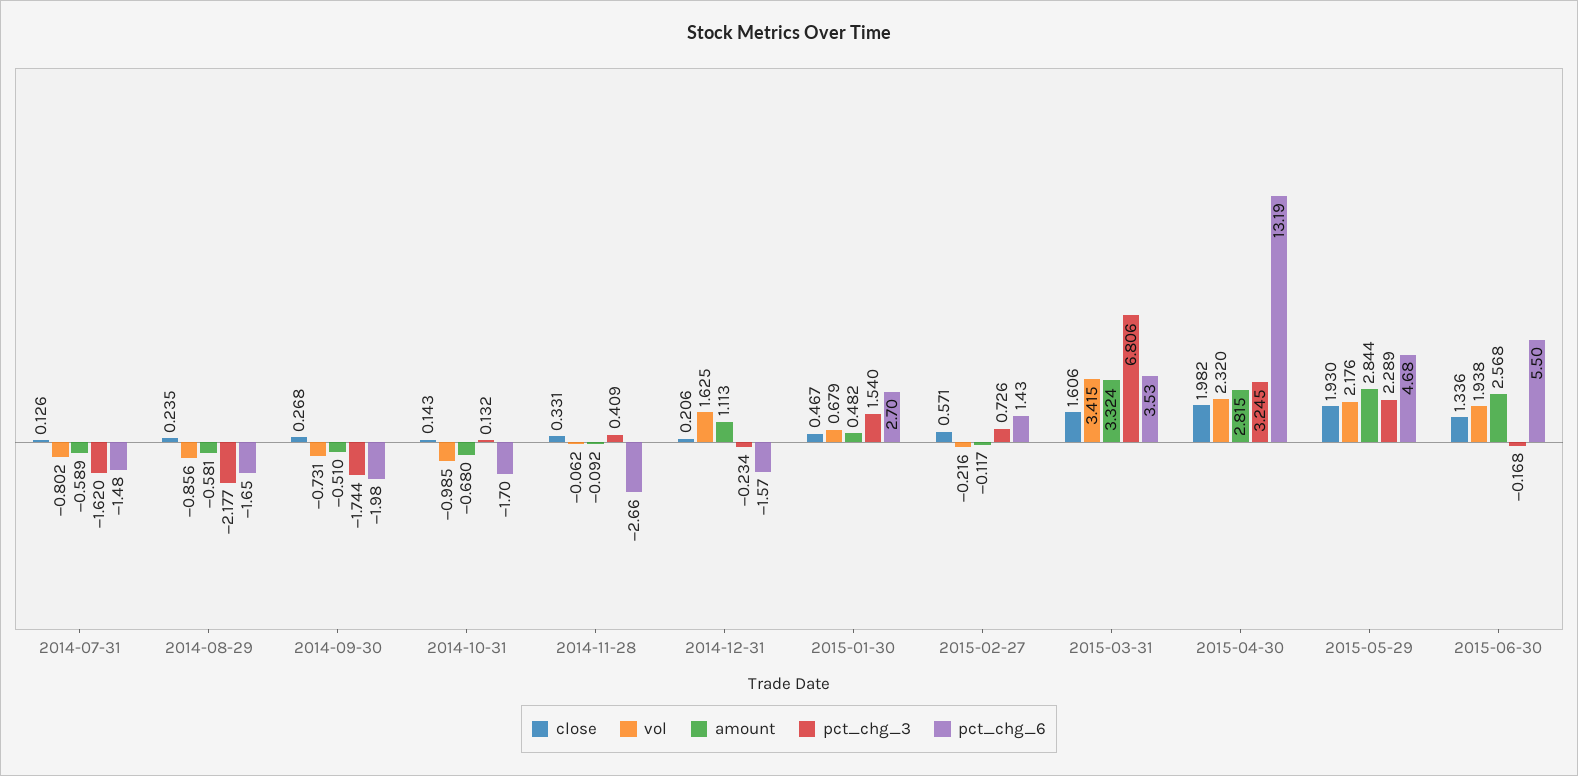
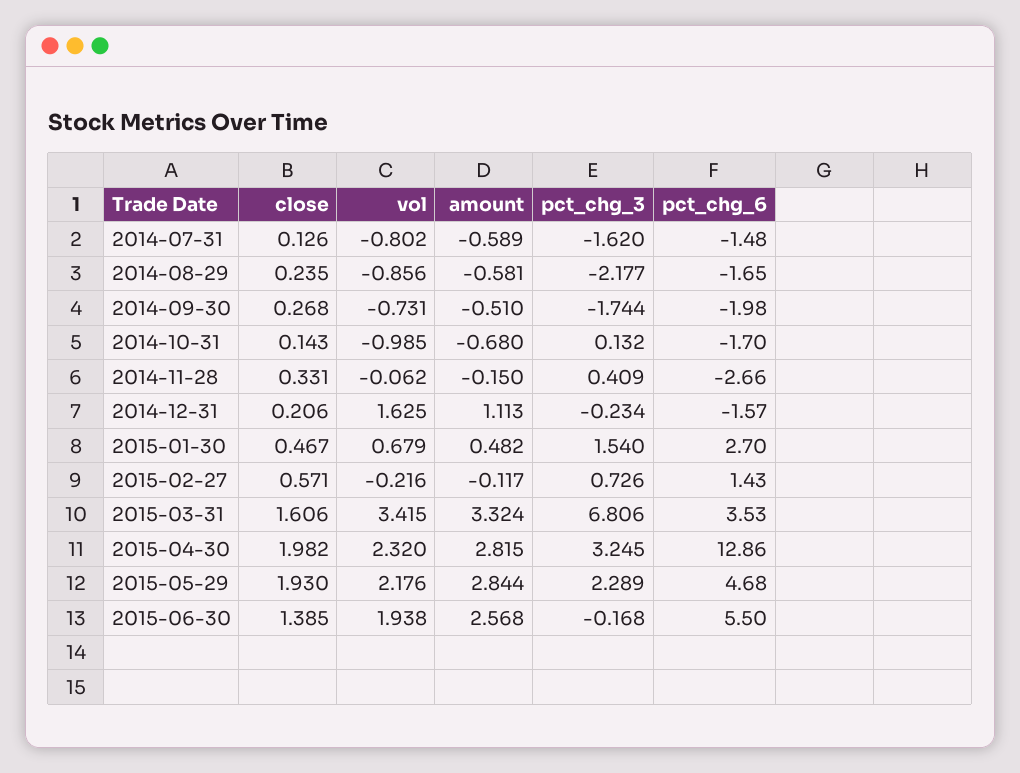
amount, 2014-11-28: -0.092 -> -0.15
pct_chg_6, 2015-04-30: 13.19 -> 12.86
close, 2015-06-30: 1.336 -> 1.385

